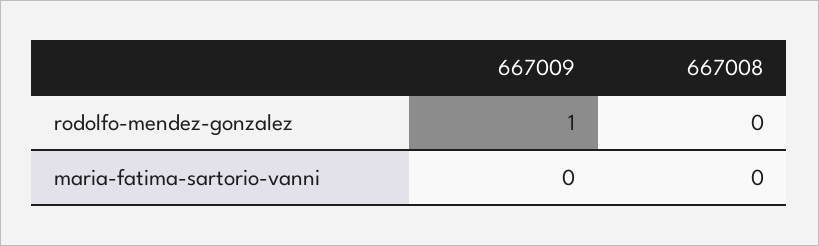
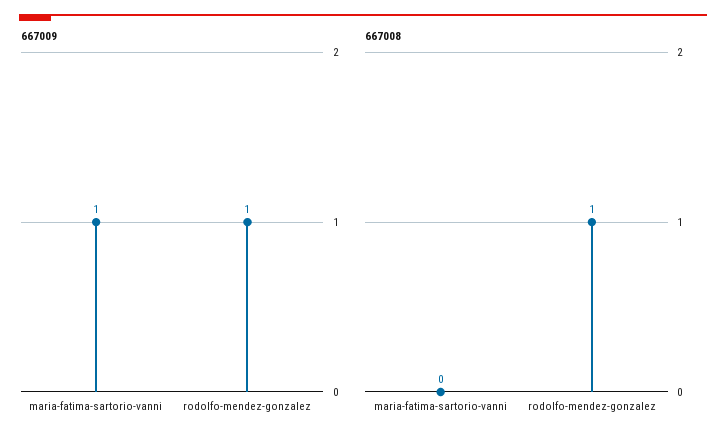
667008, rodolfo-mendez-gonzalez: 0 -> 1
667009, maria-fatima-sartorio-vanni: 0 -> 1

